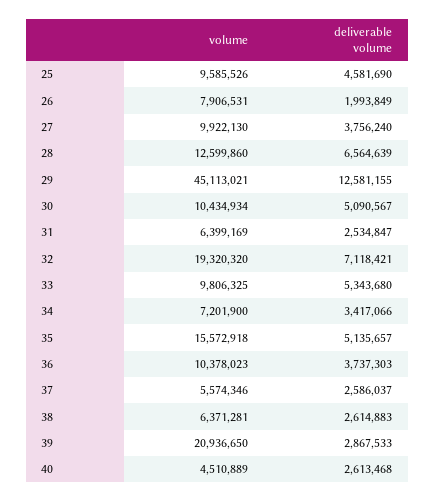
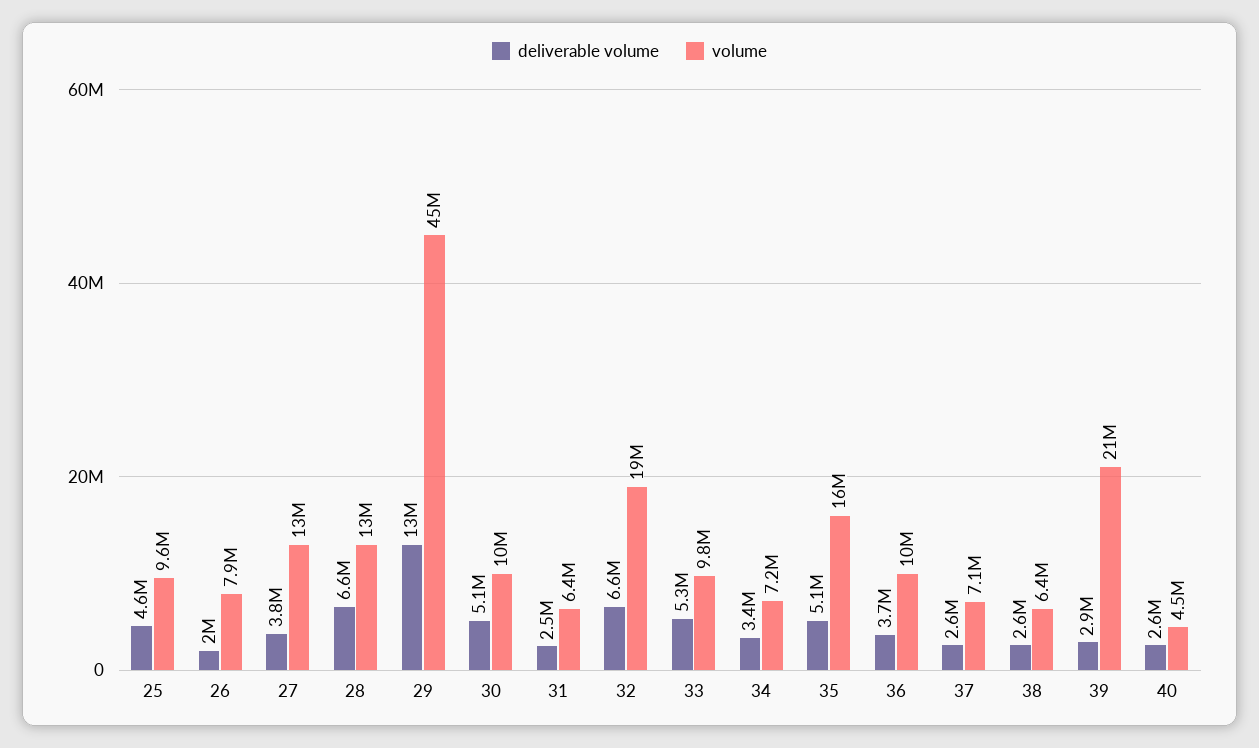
volume, 27: 9922130 -> 13000000
deliverable volume, 32: 7118421 -> 6600000
volume, 37: 5574346 -> 7100000

